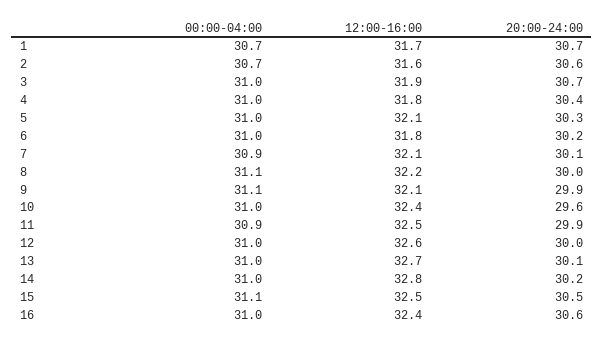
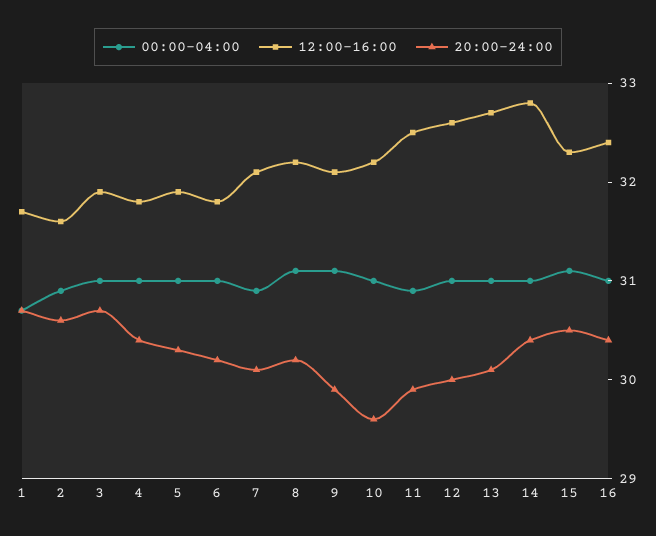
00:00-04:00, 2: 30.7 -> 30.9
12:00-16:00, 5: 32.1 -> 31.9
20:00-24:00, 8: 30 -> 30.2
12:00-16:00, 10: 32.4 -> 32.2
20:00-24:00, 14: 30.2 -> 30.4
12:00-16:00, 15: 32.5 -> 32.3
20:00-24:00, 16: 30.6 -> 30.4

